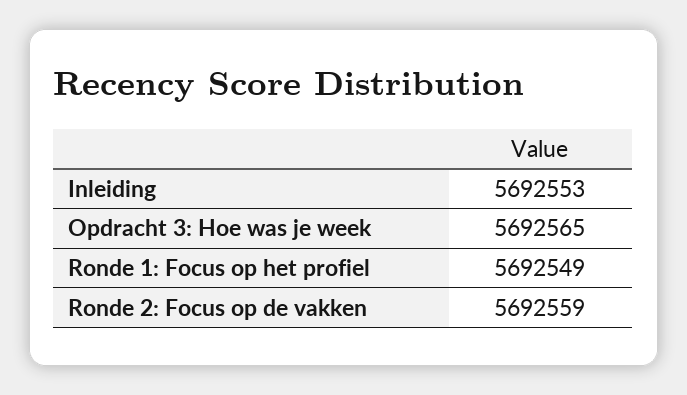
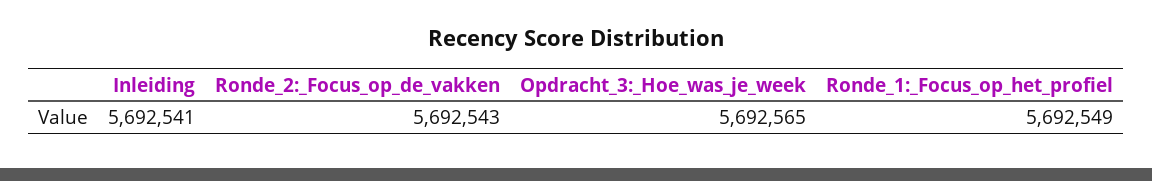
Inleiding: 5692553 -> 5692541
Ronde 2: Focus op de vakken: 5692559 -> 5692543

